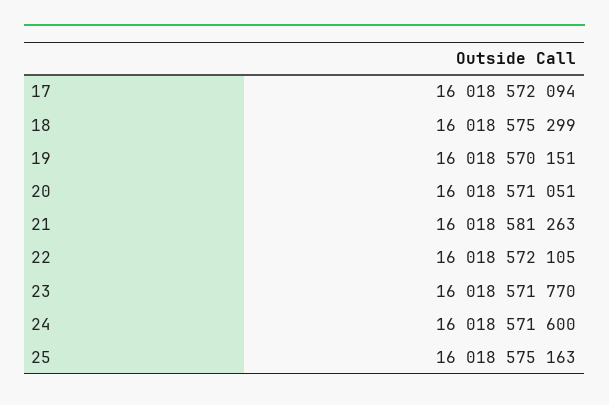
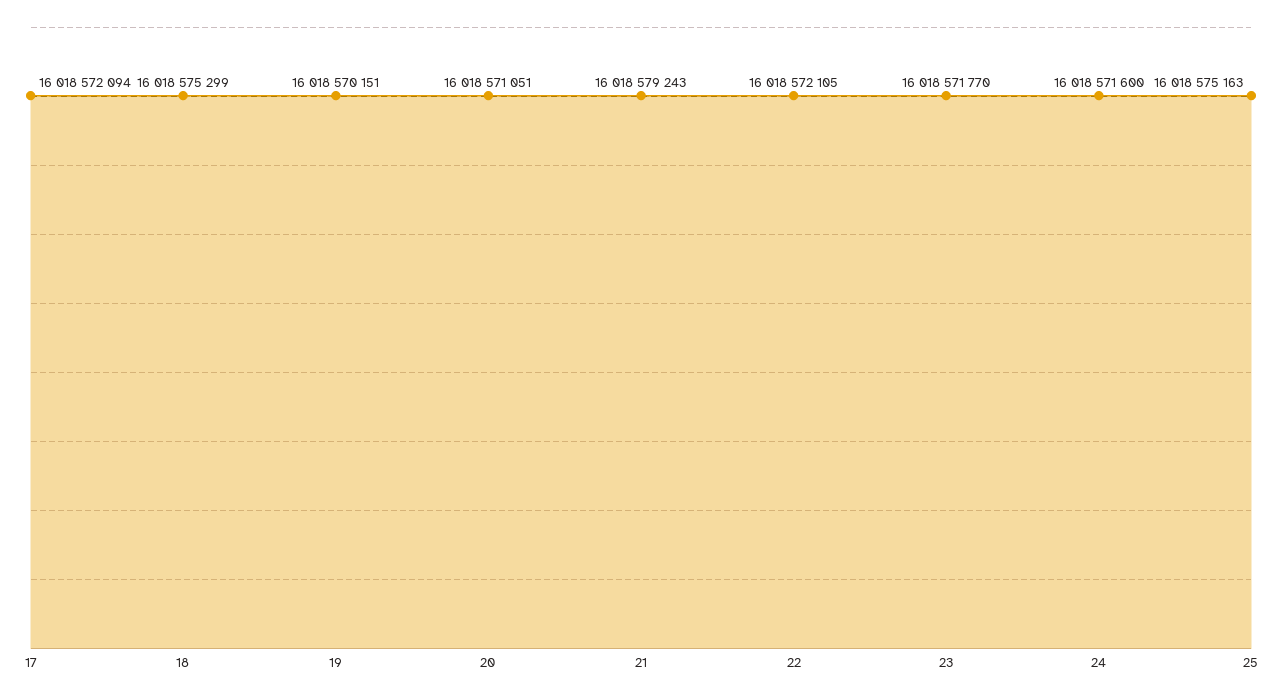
21: 16018581263 -> 16018579243

